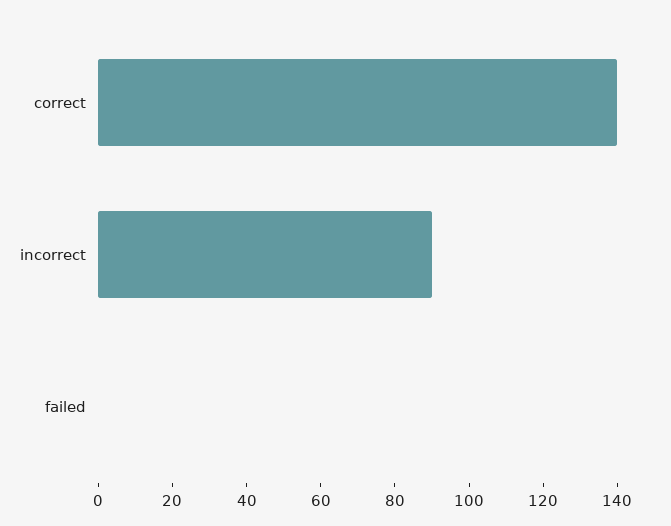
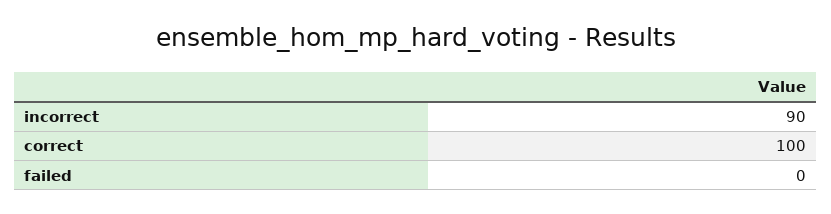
correct: 140 -> 100

